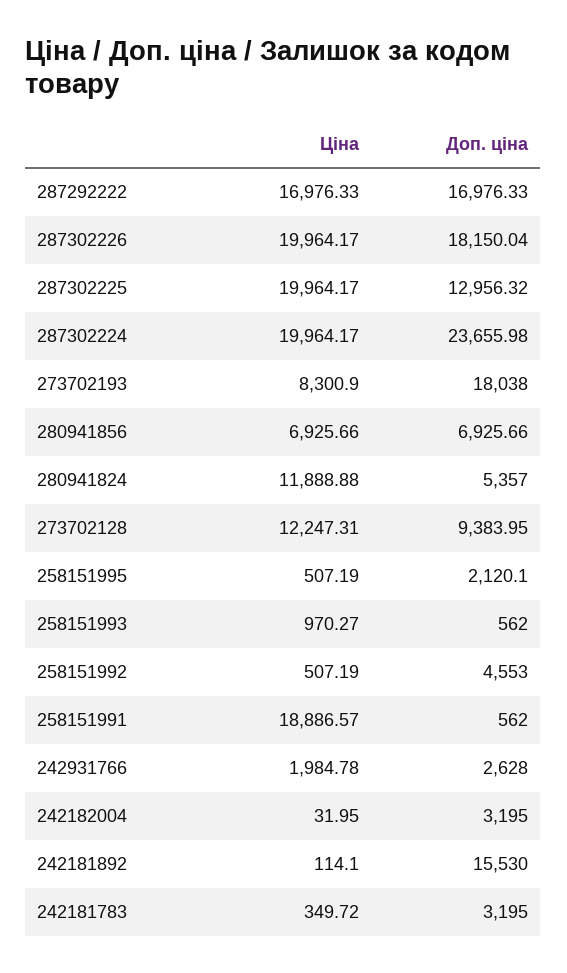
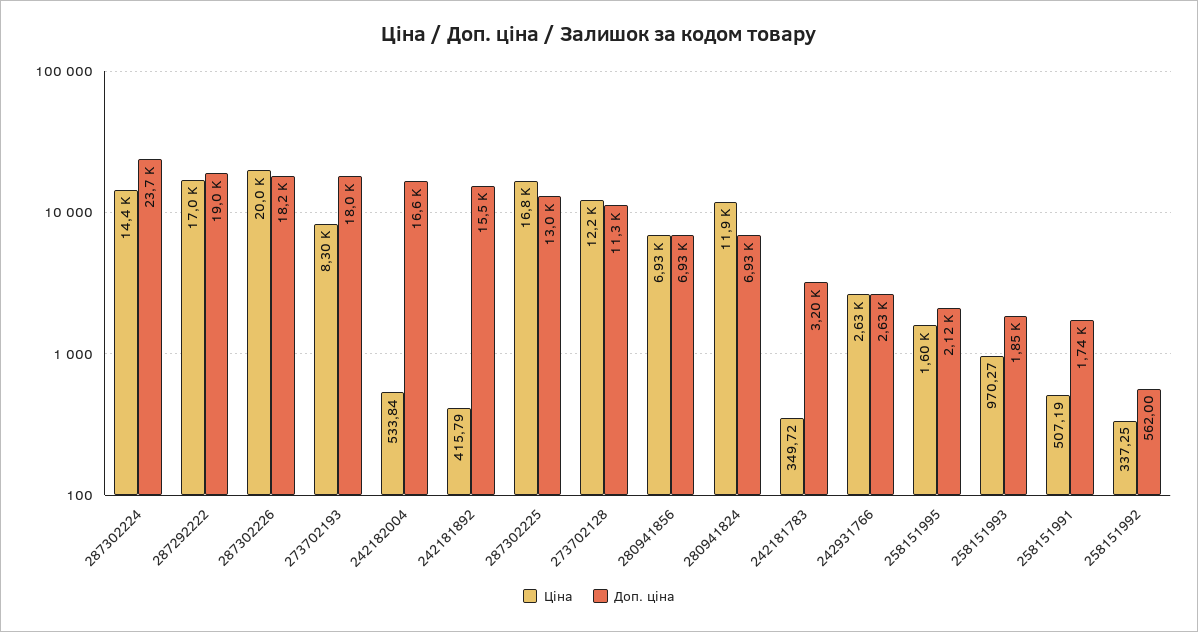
Доп. ціна, 287292222: 16976.33 -> 19000
Ціна, 287302225: 19964.17 -> 16800
Ціна, 287302224: 19964.17 -> 14400
Доп. ціна, 280941824: 5357 -> 6930
Доп. ціна, 273702128: 9383.95 -> 11300
Ціна, 258151995: 507.19 -> 1600
Доп. ціна, 258151993: 562 -> 1850
Ціна, 258151992: 507.19 -> 337.25
Доп. ціна, 258151992: 4553 -> 562
Ціна, 258151991: 18886.57 -> 507.19
Доп. ціна, 258151991: 562 -> 1740
Ціна, 242931766: 1984.78 -> 2630
Ціна, 242182004: 31.95 -> 533.84
Доп. ціна, 242182004: 3195 -> 16600
Ціна, 242181892: 114.1 -> 415.79

